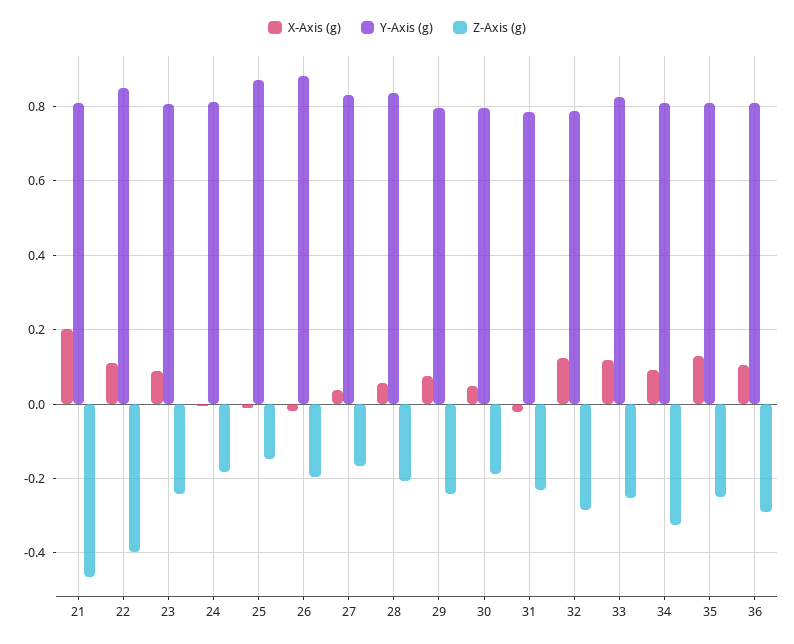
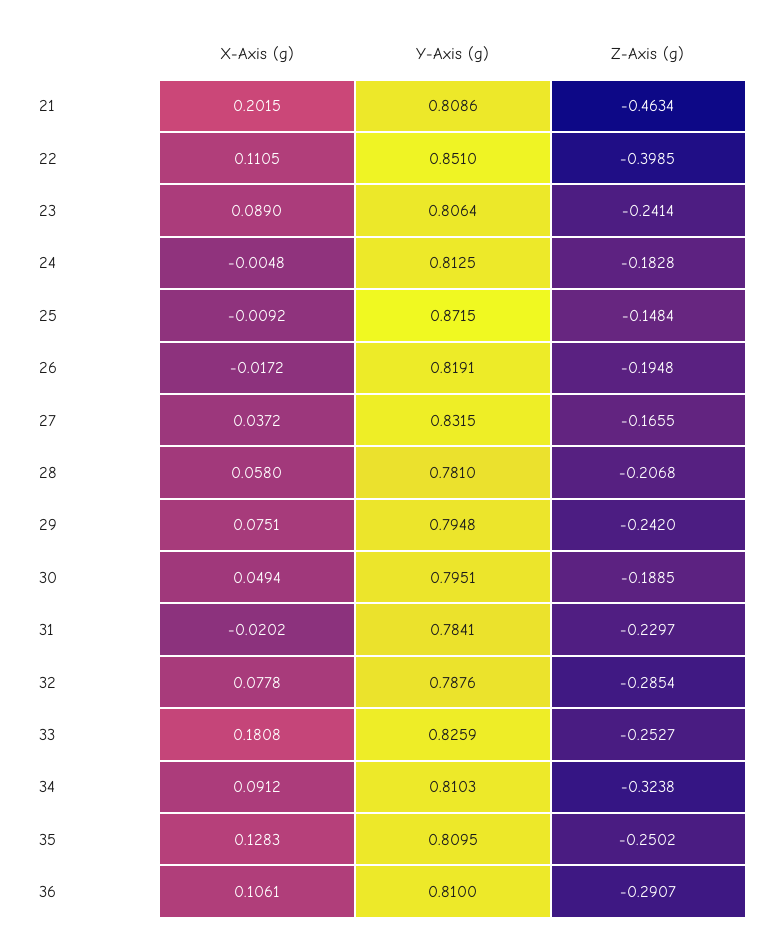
Y-Axis (g), 26: 0.88 -> 0.8191
Y-Axis (g), 28: 0.84 -> 0.781
X-Axis (g), 32: 0.12 -> 0.0778
X-Axis (g), 33: 0.12 -> 0.1808

